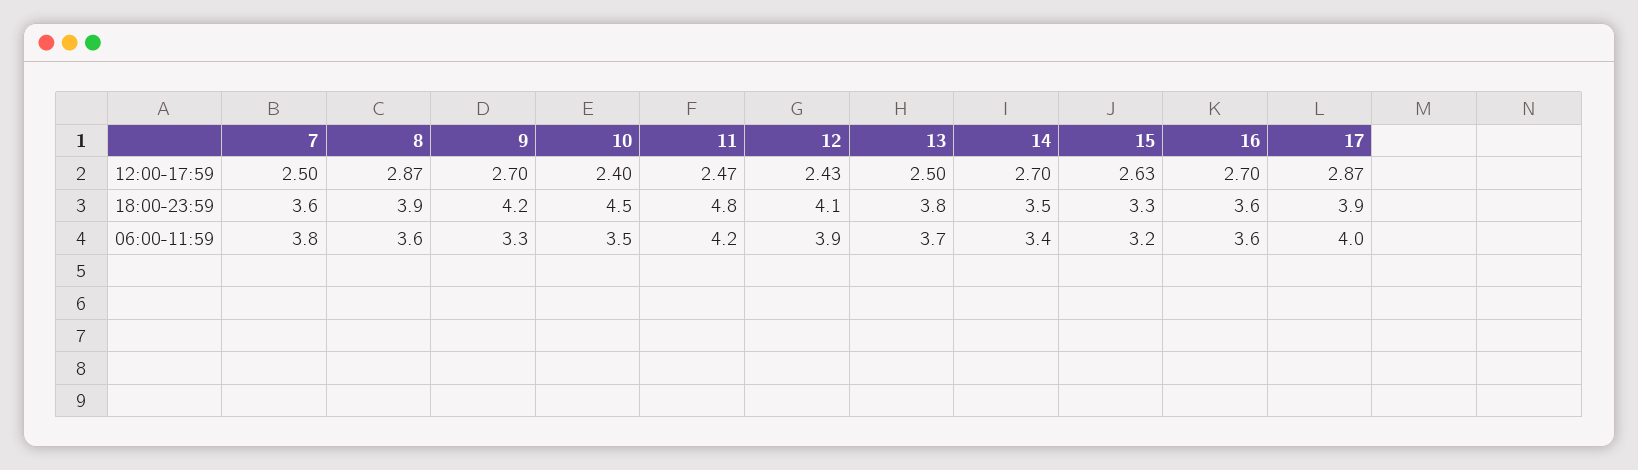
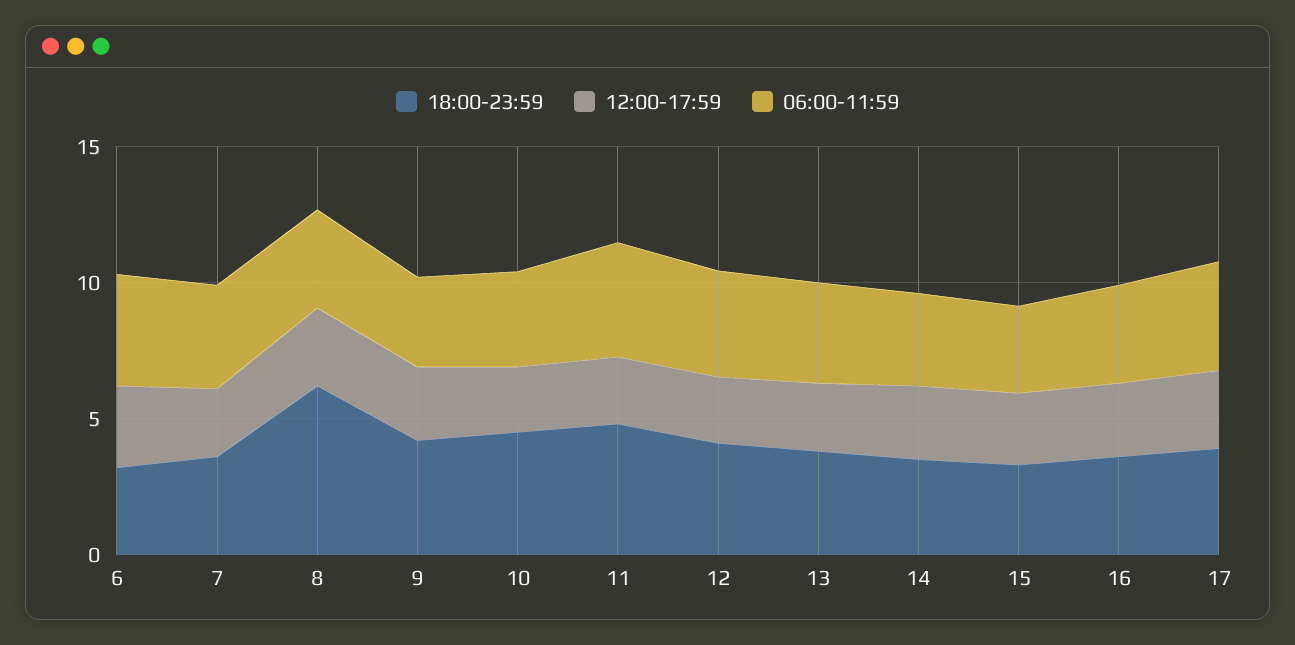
18:00-23:59, 8: 3.9 -> 6
18:00-23:59, 6: none -> 3
12:00-17:59, 6: none -> 3
06:00-11:59, 6: none -> 4

